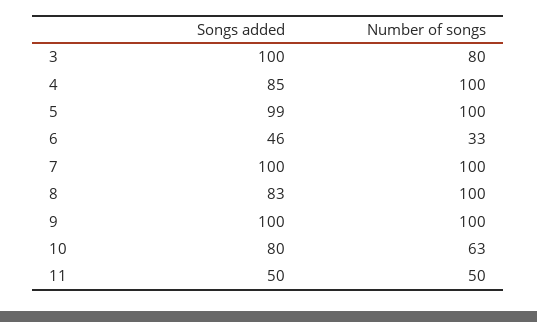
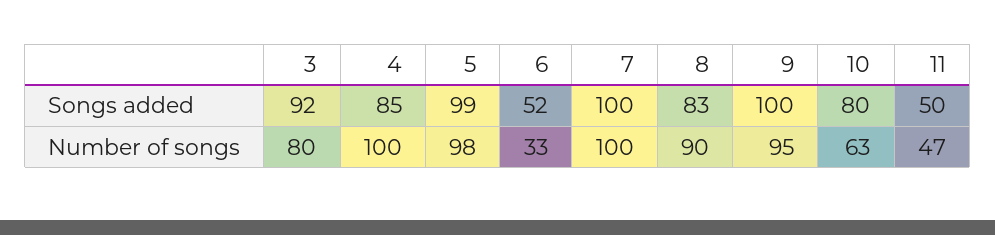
Songs added, 3: 100 -> 92
Number of songs, 5: 100 -> 98
Songs added, 6: 46 -> 52
Number of songs, 8: 100 -> 90
Number of songs, 9: 100 -> 95
Number of songs, 11: 50 -> 47

